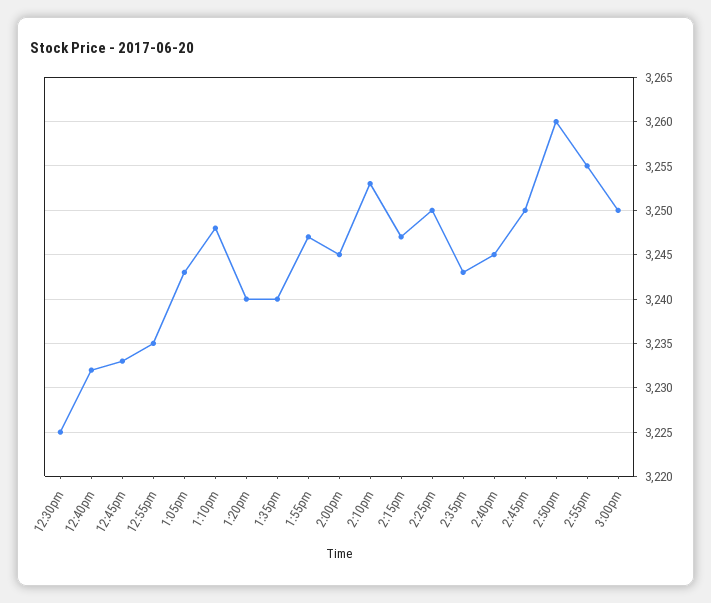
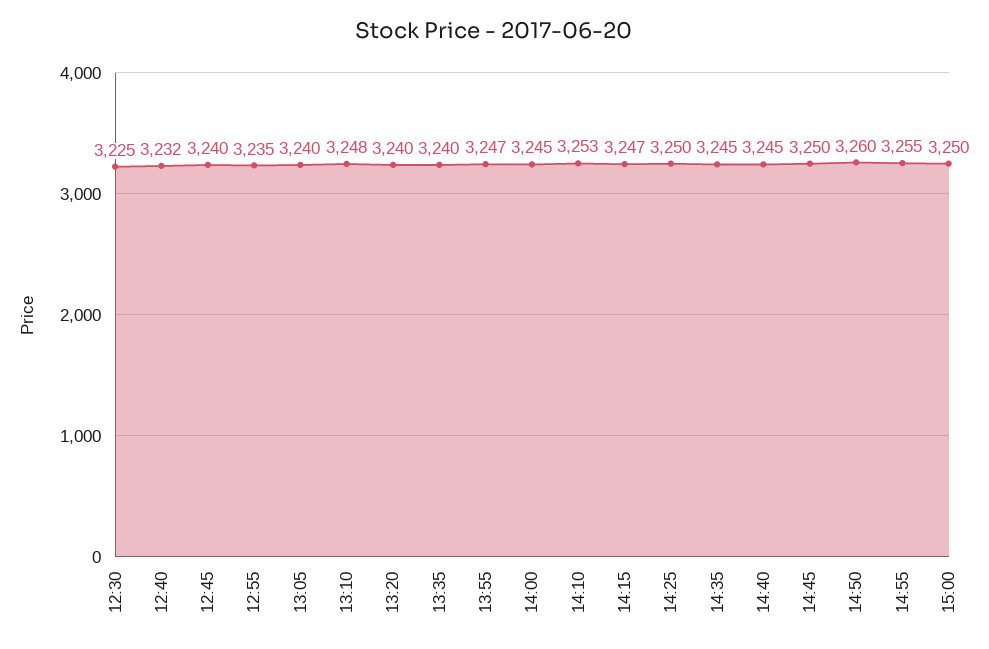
12:45pm: 3233 -> 3240
1:05pm: 3243 -> 3240
2:35pm: 3243 -> 3245

